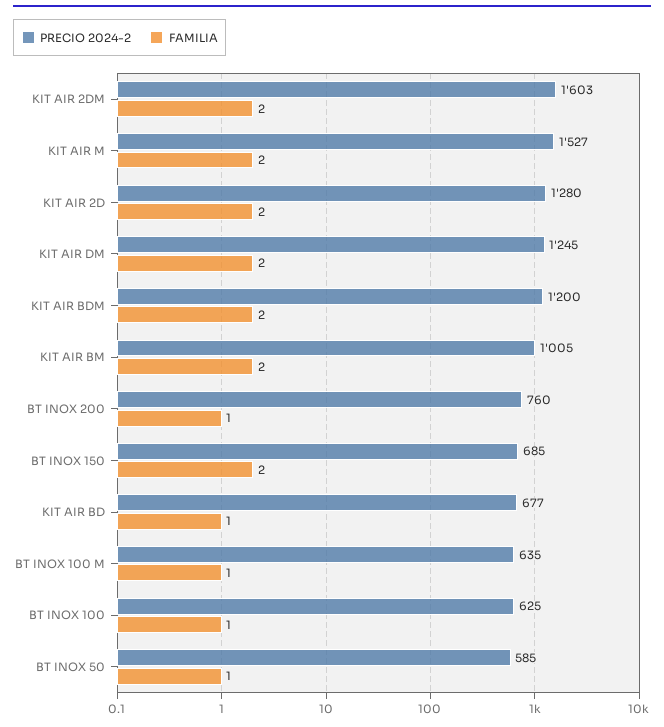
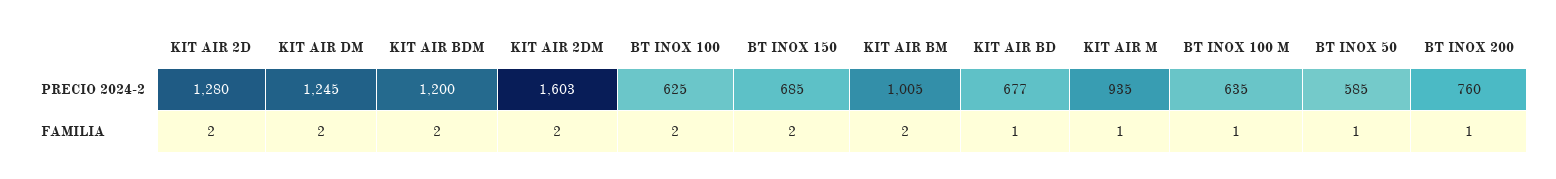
PRECIO 2024-2, KIT AIR M: 1527 -> 935
FAMILIA, KIT AIR M: 2 -> 1
FAMILIA, BT INOX 100: 1 -> 2

